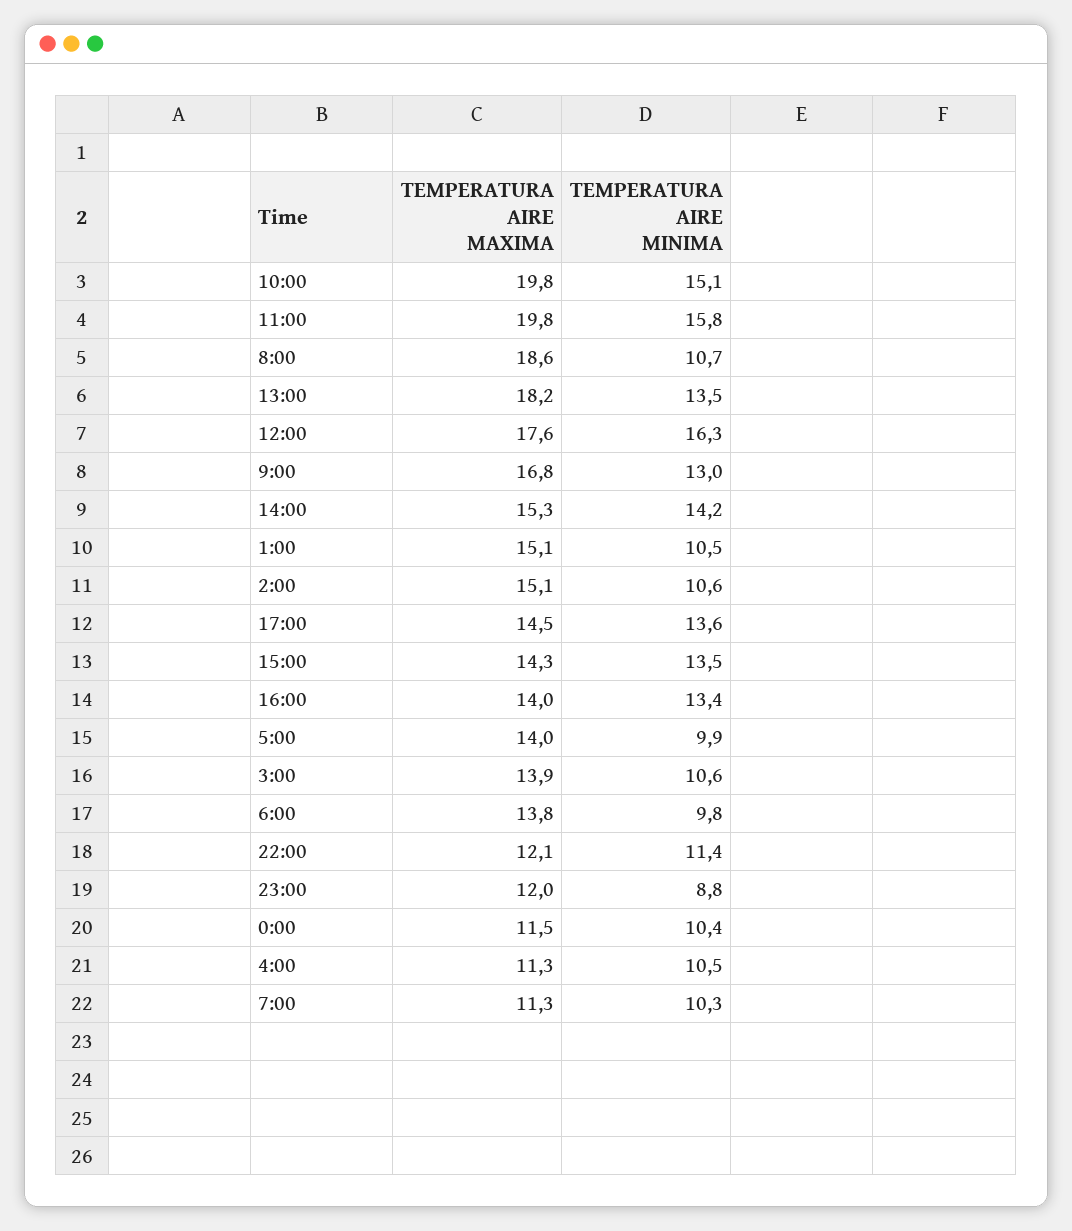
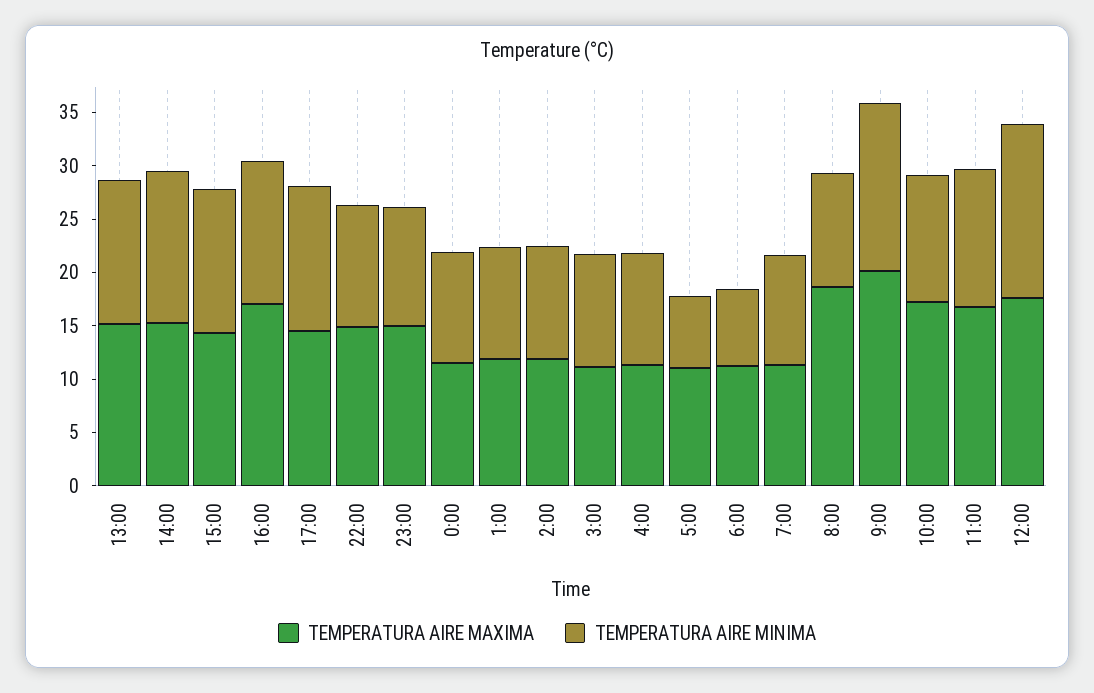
TEMPERATURA AIRE MAXIMA, 10:00: 19.8 -> 17
TEMPERATURA AIRE MINIMA, 10:00: 15.1 -> 12
TEMPERATURA AIRE MAXIMA, 11:00: 19.8 -> 17
TEMPERATURA AIRE MINIMA, 11:00: 15.8 -> 13
TEMPERATURA AIRE MAXIMA, 13:00: 18.2 -> 15
TEMPERATURA AIRE MAXIMA, 9:00: 16.8 -> 20
TEMPERATURA AIRE MINIMA, 9:00: 13 -> 16
TEMPERATURA AIRE MAXIMA, 1:00: 15.1 -> 12
TEMPERATURA AIRE MAXIMA, 2:00: 15.1 -> 12
TEMPERATURA AIRE MAXIMA, 16:00: 14 -> 17
TEMPERATURA AIRE MAXIMA, 5:00: 14 -> 11
TEMPERATURA AIRE MINIMA, 5:00: 9.9 -> 7
TEMPERATURA AIRE MAXIMA, 3:00: 13.9 -> 11
TEMPERATURA AIRE MAXIMA, 6:00: 13.8 -> 11
TEMPERATURA AIRE MINIMA, 6:00: 9.8 -> 7
TEMPERATURA AIRE MAXIMA, 22:00: 12.1 -> 15
TEMPERATURA AIRE MAXIMA, 23:00: 12 -> 15
TEMPERATURA AIRE MINIMA, 23:00: 8.8 -> 11

